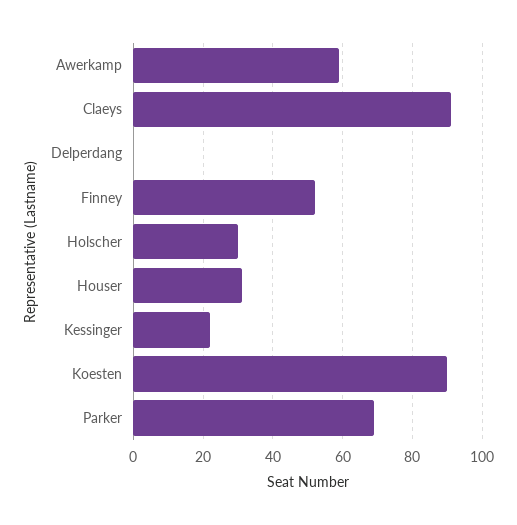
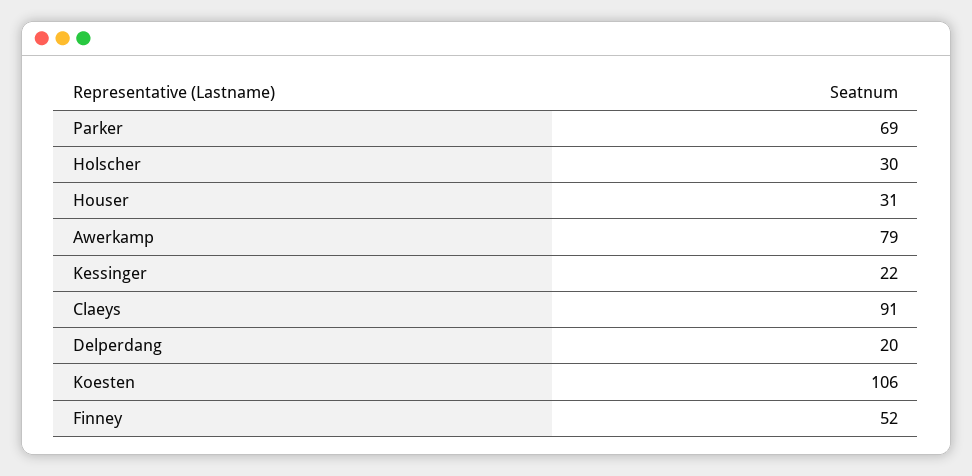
Awerkamp: 60 -> 79
Delperdang: 0 -> 20
Koesten: 90 -> 106

